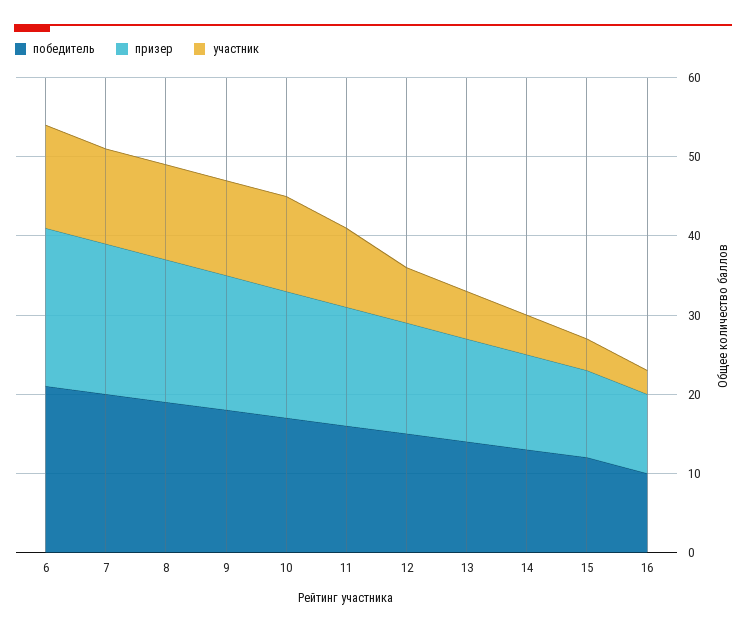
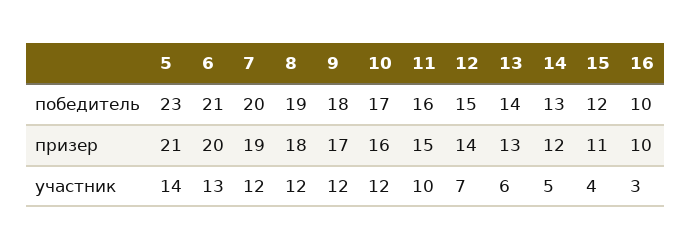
победитель, 5: none -> 23
призер, 5: none -> 21
участник, 5: none -> 14

